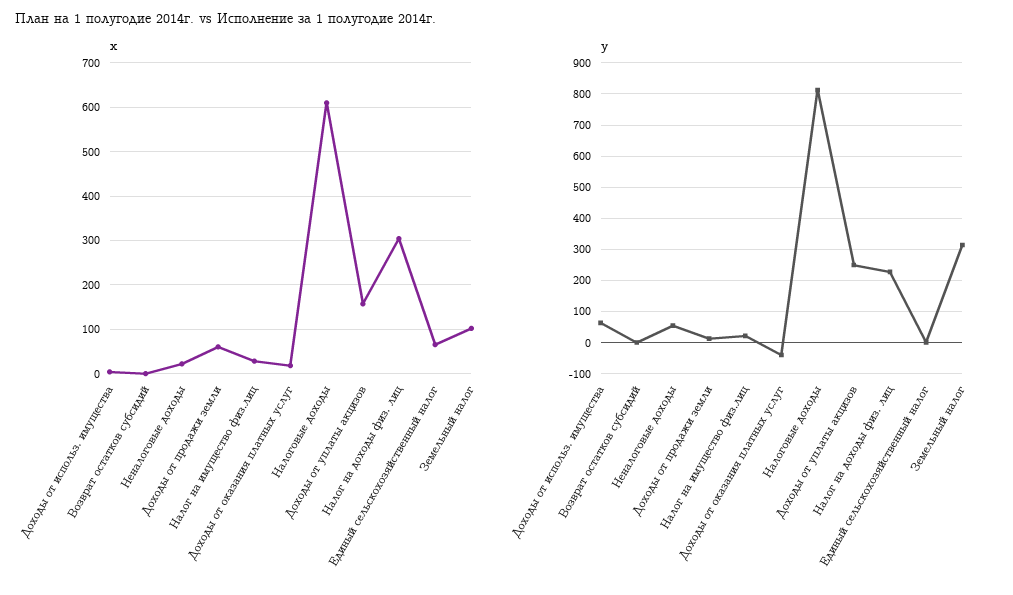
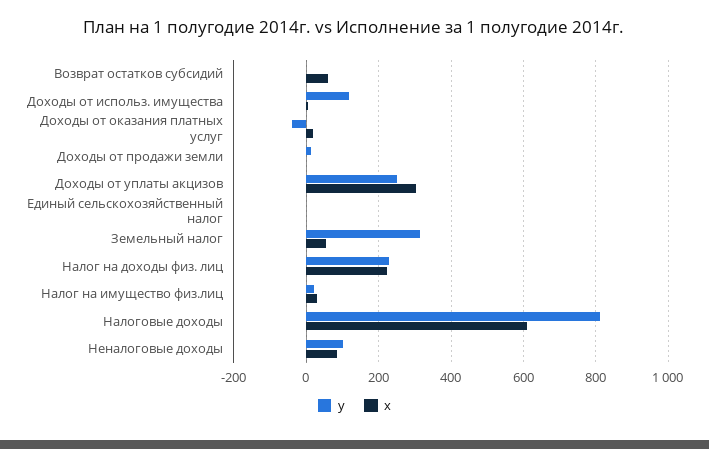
x, Возврат остатков субсидий: 0 -> 60
x, Неналоговые доходы: 20 -> 80
x, Доходы от продажи земли: 60 -> 0
x, Доходы от уплаты акцизов: 160 -> 300
x, Налог на доходы физ. лиц: 300 -> 220
x, Единый сельскохозяйственный налог: 60 -> 0
x, Земельный налог: 100 -> 60
y, Доходы от использ. имущества: 60 -> 120
y, Неналоговые доходы: 60 -> 100

